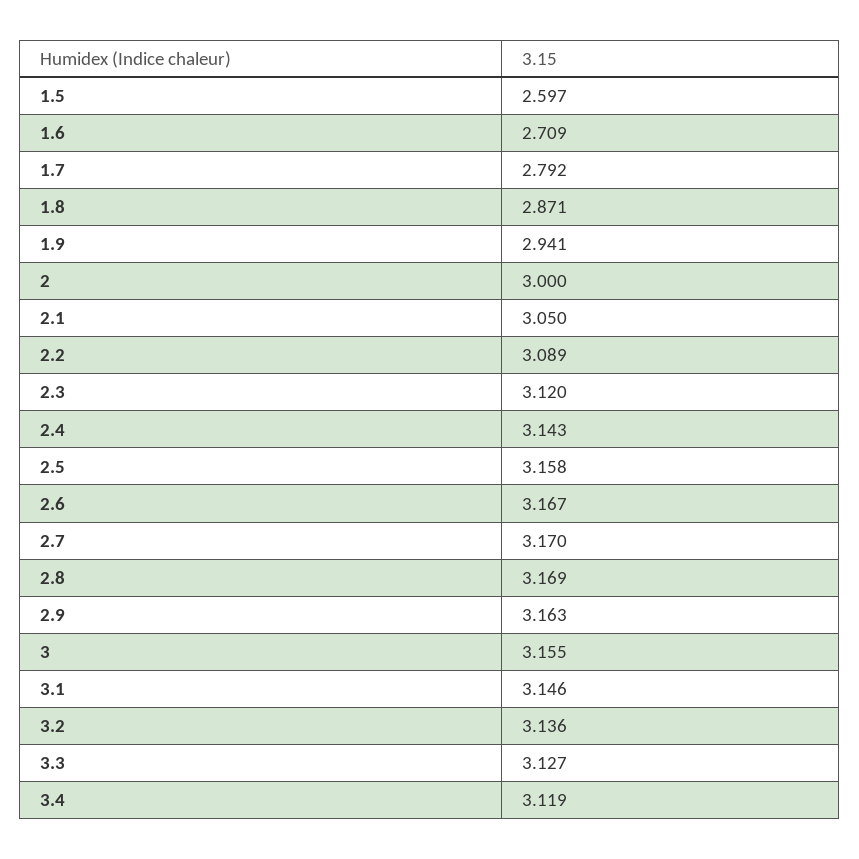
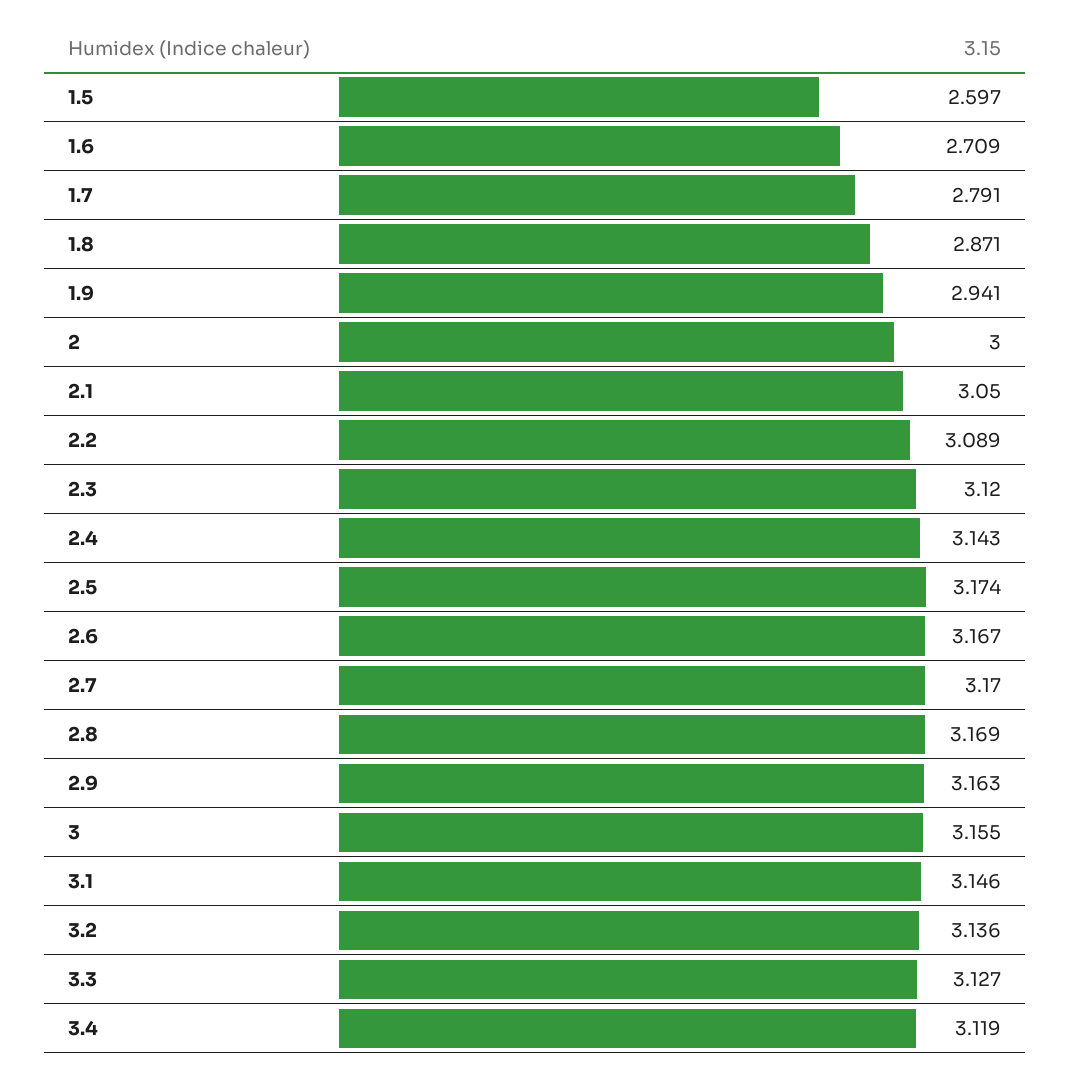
1.7: 2.792 -> 2.791
2.5: 3.158 -> 3.174

